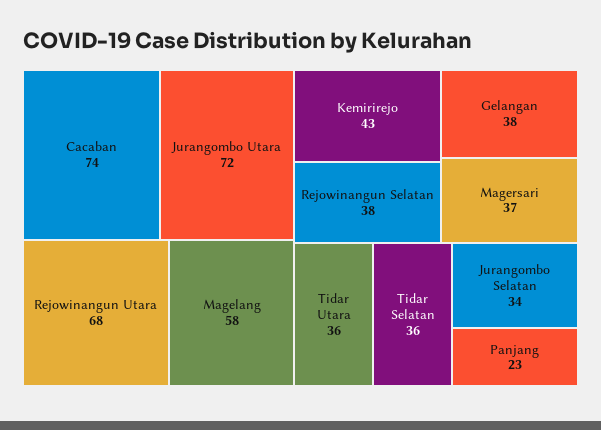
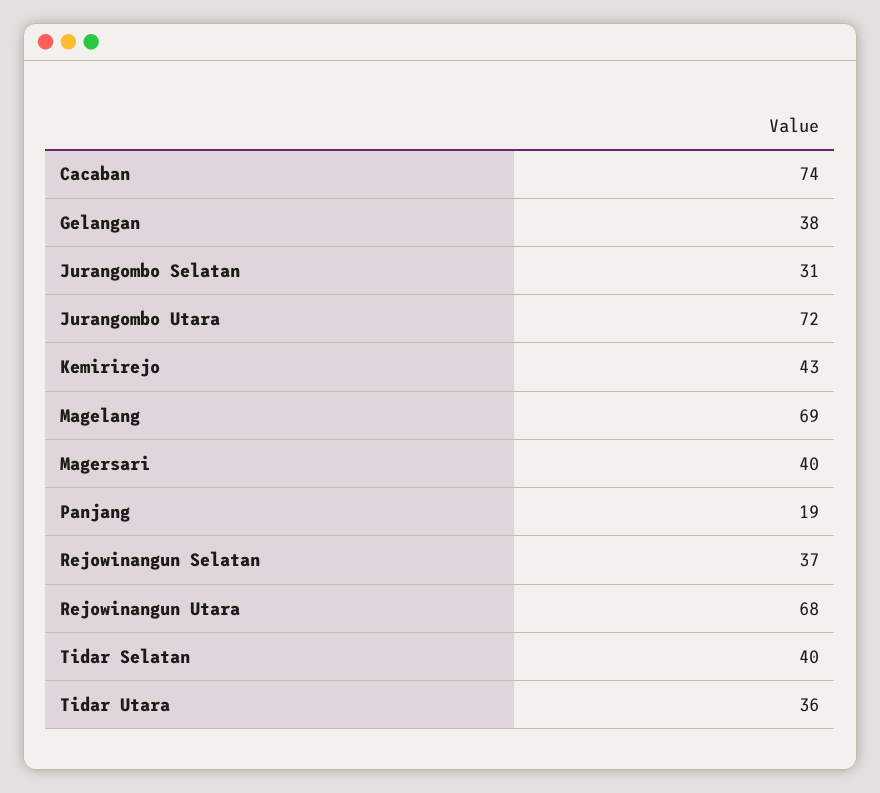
Magelang: 58 -> 69
Rejowinangun Selatan: 38 -> 37
Magersari: 37 -> 40
Tidar Selatan: 36 -> 40
Jurangombo Selatan: 34 -> 31
Panjang: 23 -> 19

